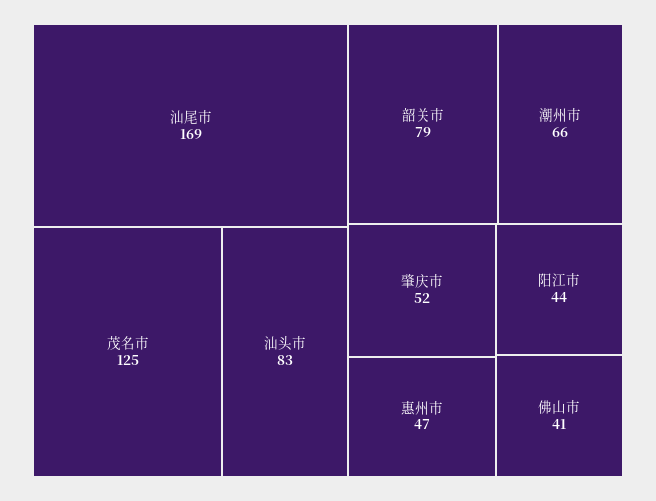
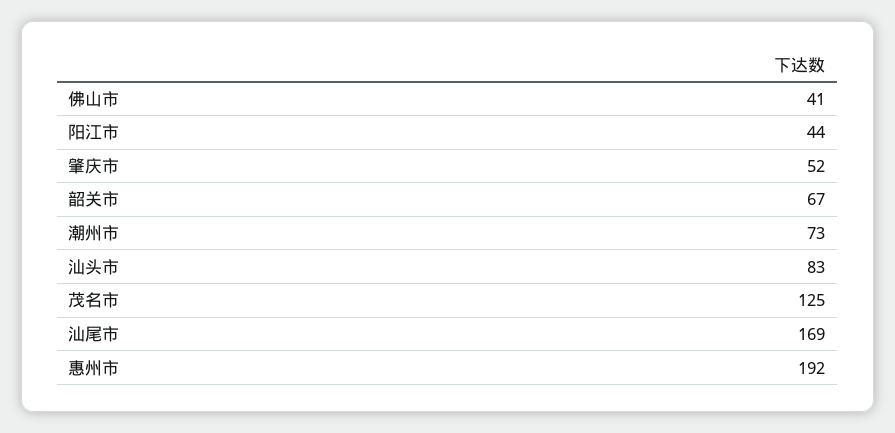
韶关市: 79 -> 67
潮州市: 66 -> 73
惠州市: 47 -> 192

